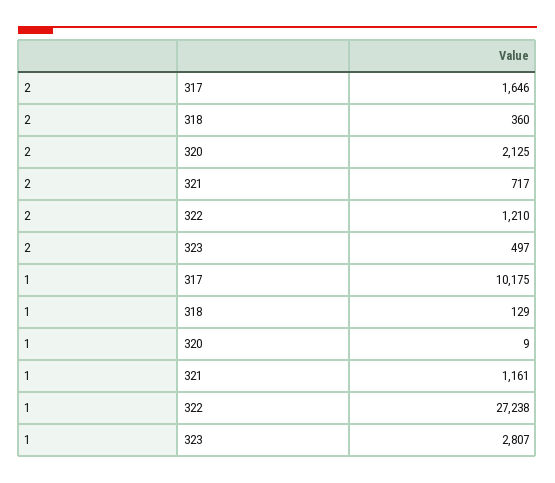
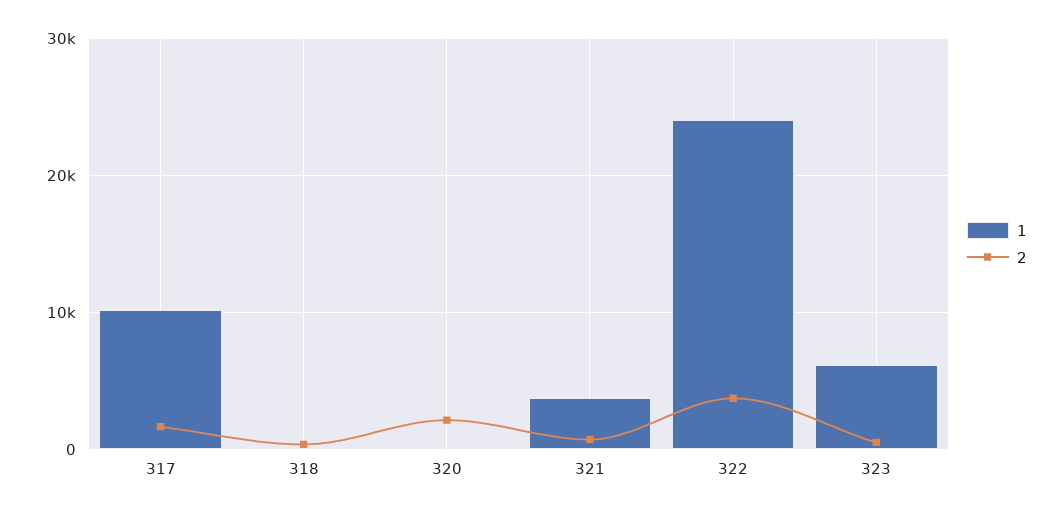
2, 322: 1210 -> 4000
1, 321: 1161 -> 4000
1, 322: 27238 -> 24000
1, 323: 2807 -> 6000

